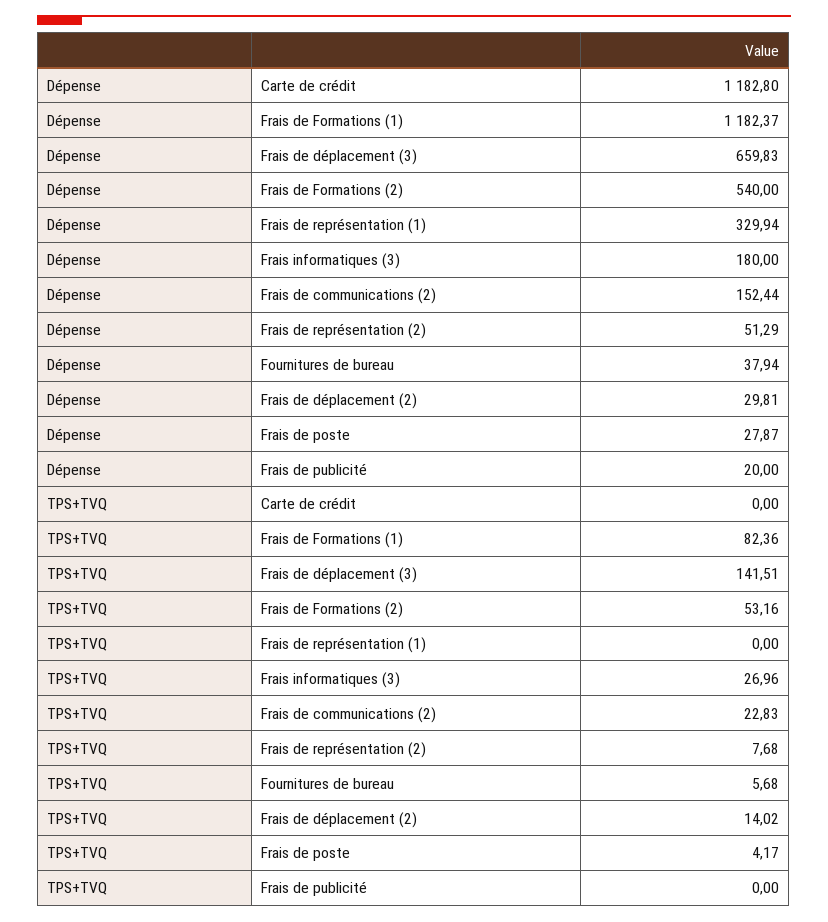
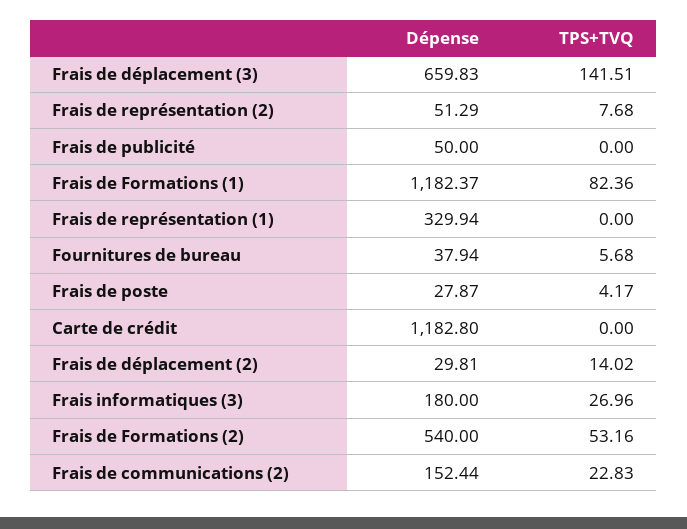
Dépense, Frais de publicité: 20 -> 50

